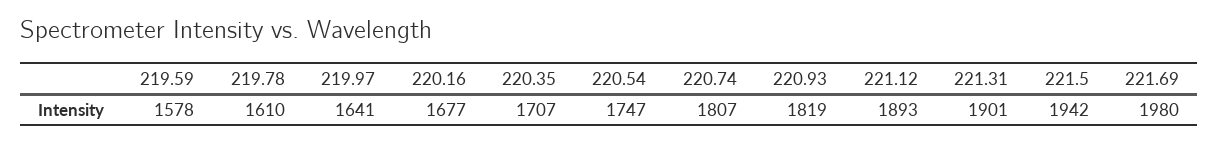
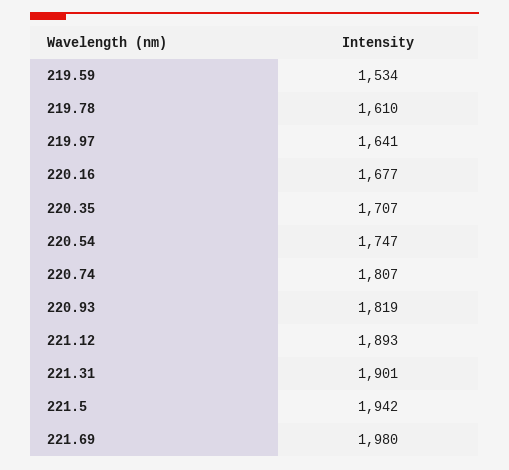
219.59: 1578 -> 1534

